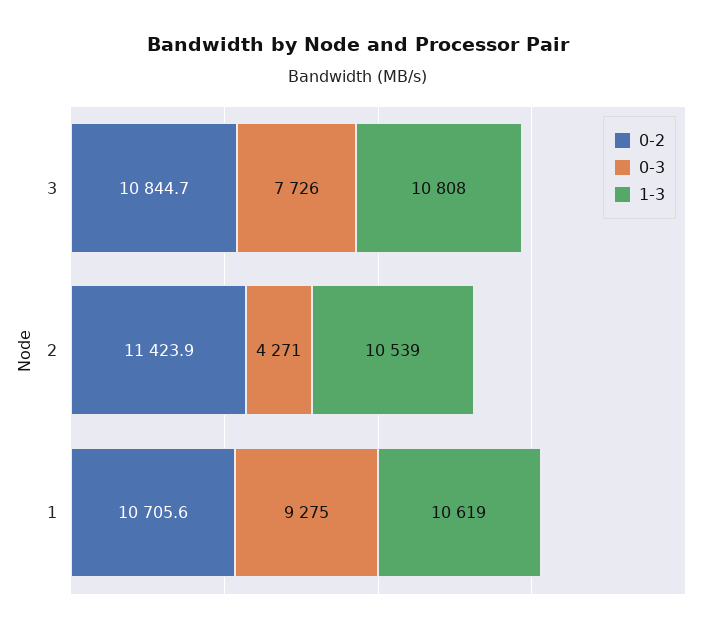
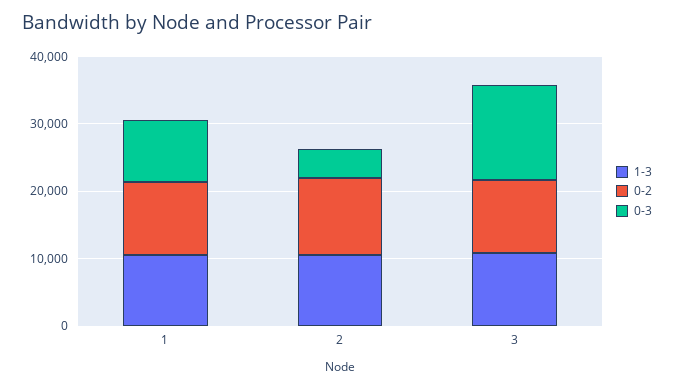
0-3, 3: 7726 -> 14000

